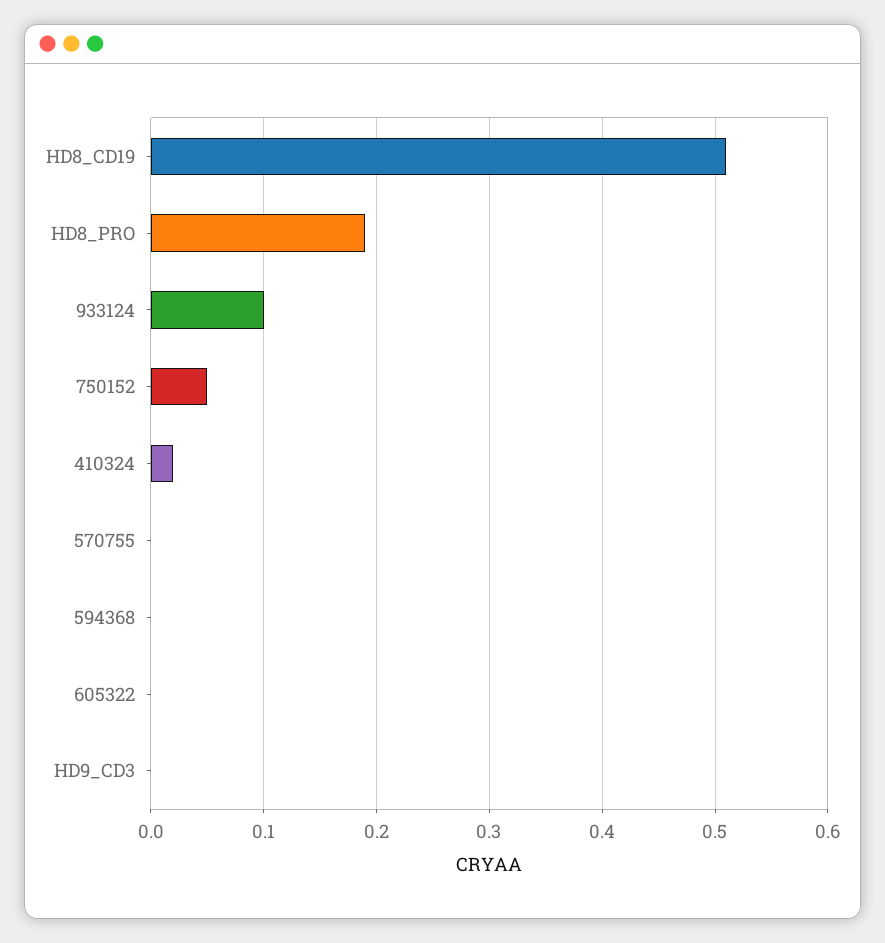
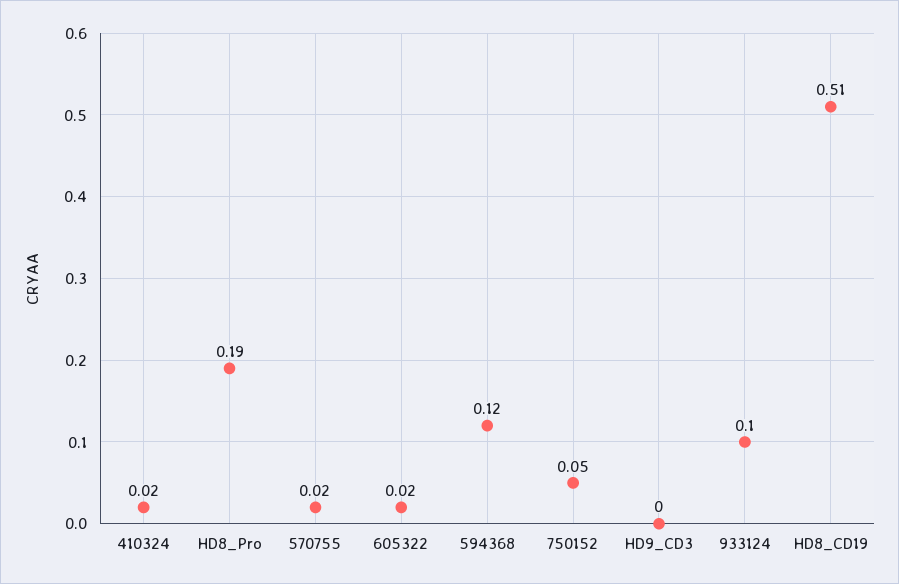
570755: 0 -> 0.02
594368: 0 -> 0.12
605322: 0 -> 0.02

